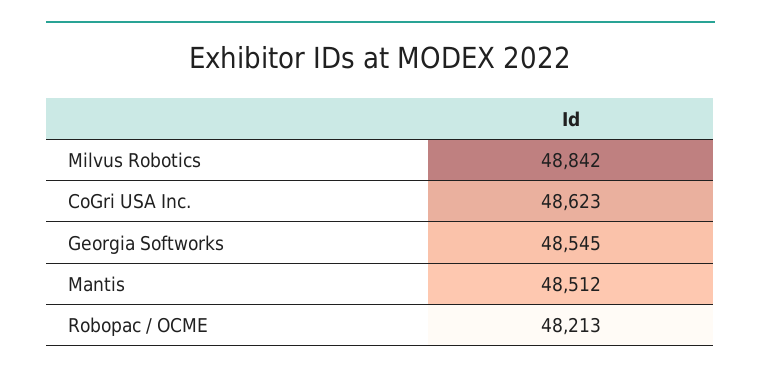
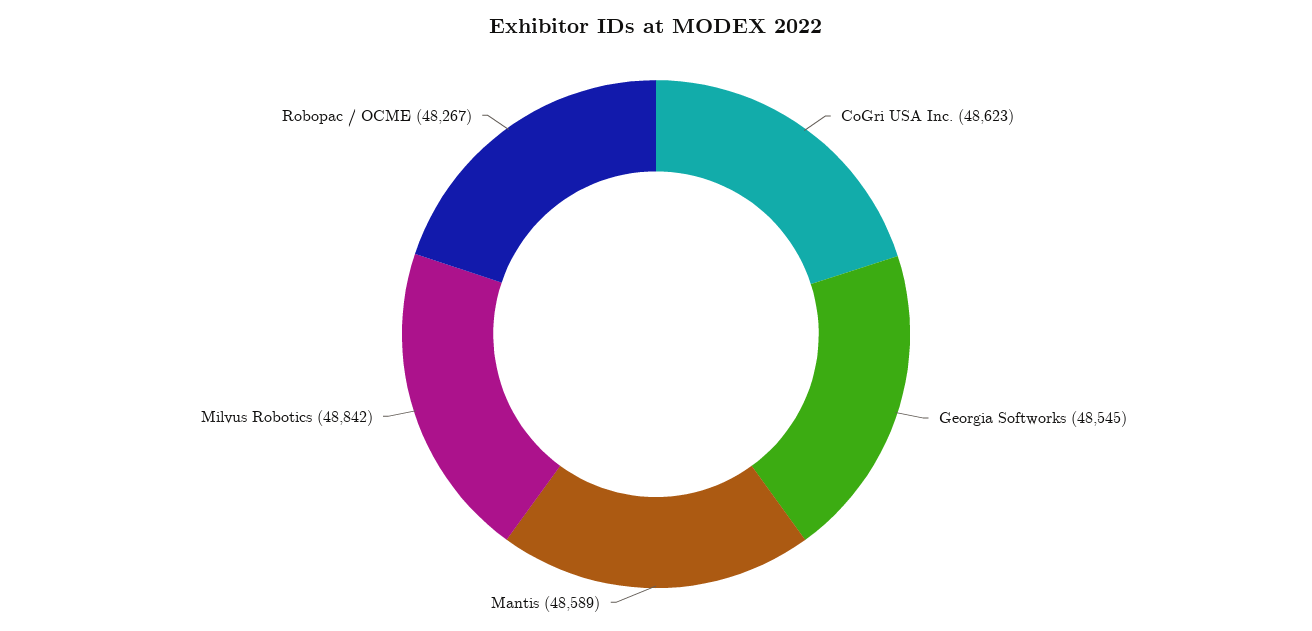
Mantis: 48512 -> 48589
Robopac / OCME: 48213 -> 48267

